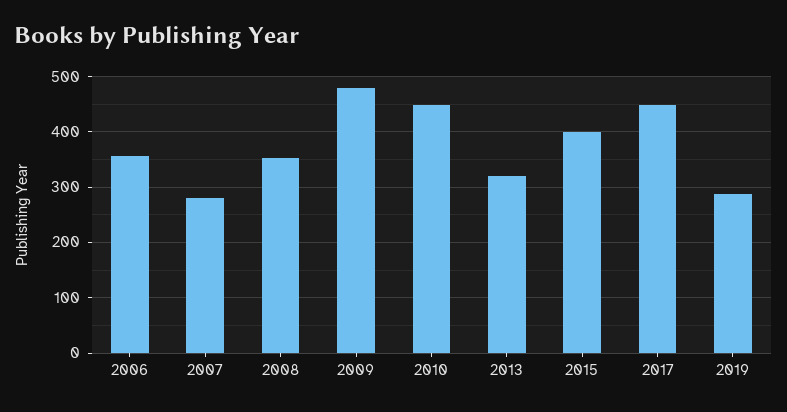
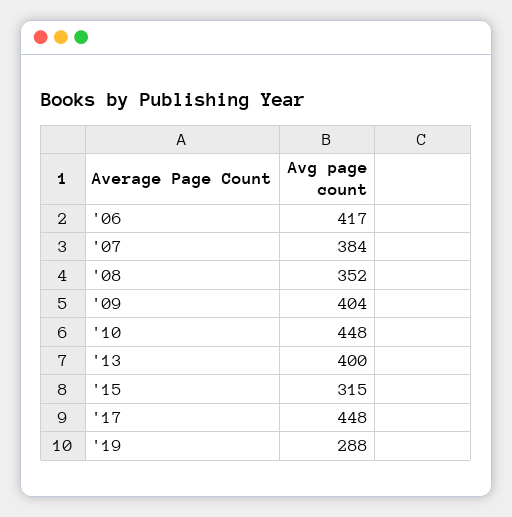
2006: 360 -> 417
2007: 280 -> 384
2009: 480 -> 404
2013: 320 -> 400
2015: 400 -> 315

